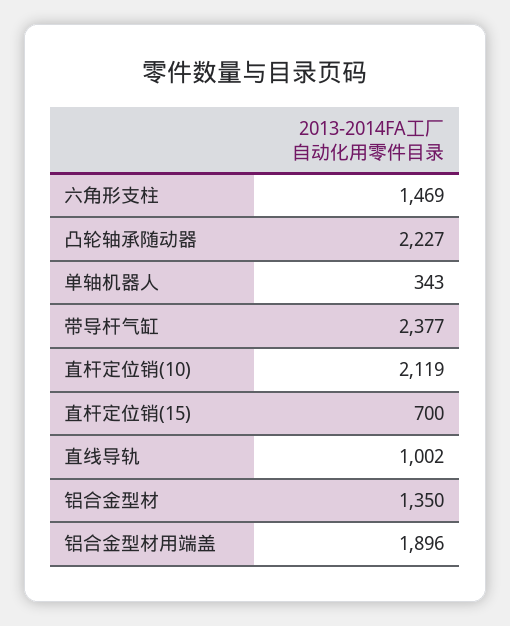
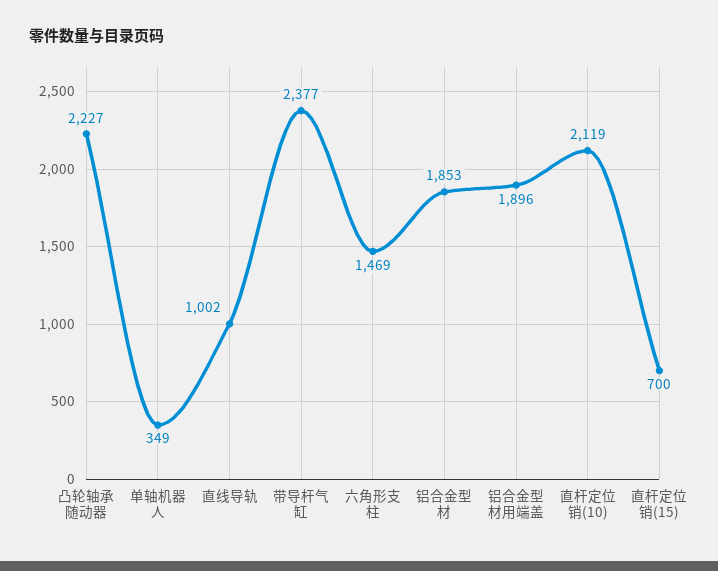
单轴机器人: 343 -> 349
铝合金型材: 1350 -> 1853

